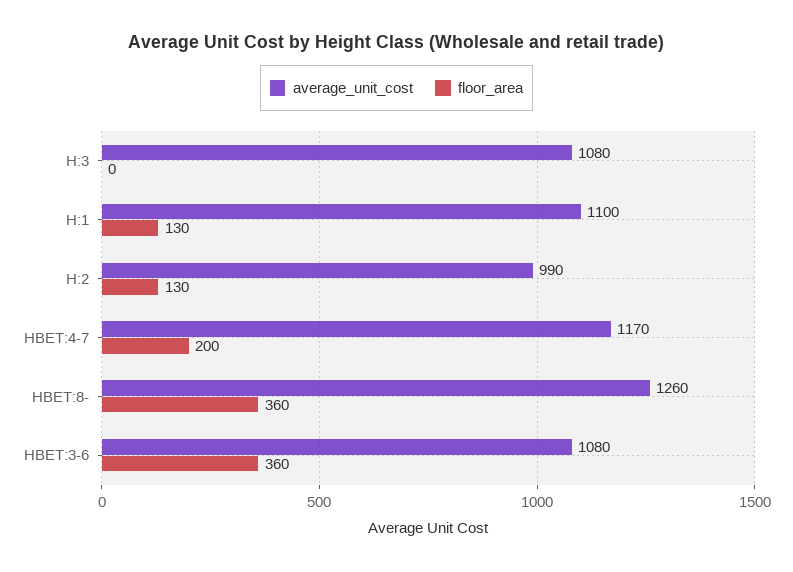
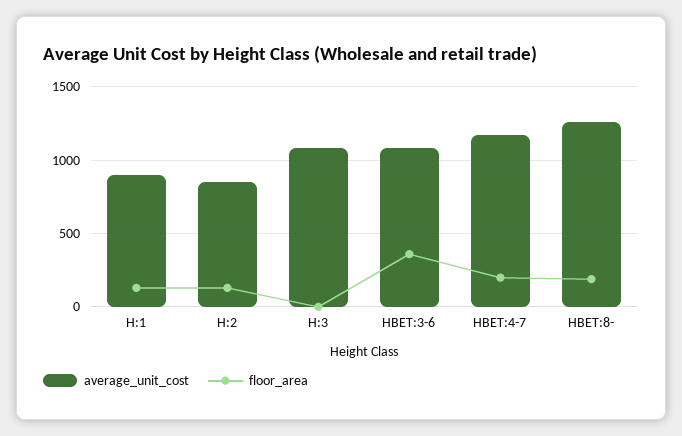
average_unit_cost, H:1: 1100 -> 900
average_unit_cost, H:2: 990 -> 850
floor_area, HBET:8-: 360 -> 200

